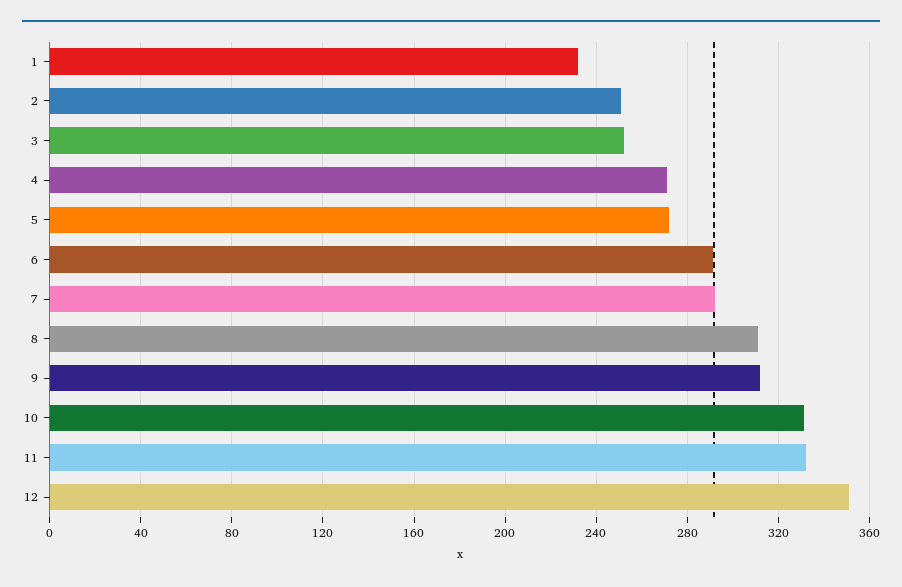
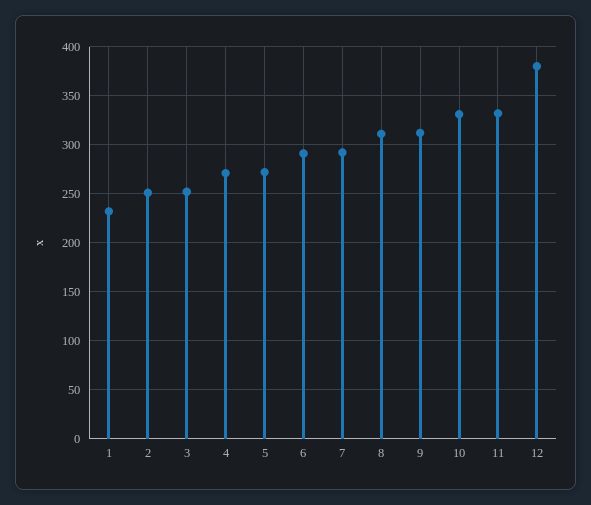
12: 350 -> 380

